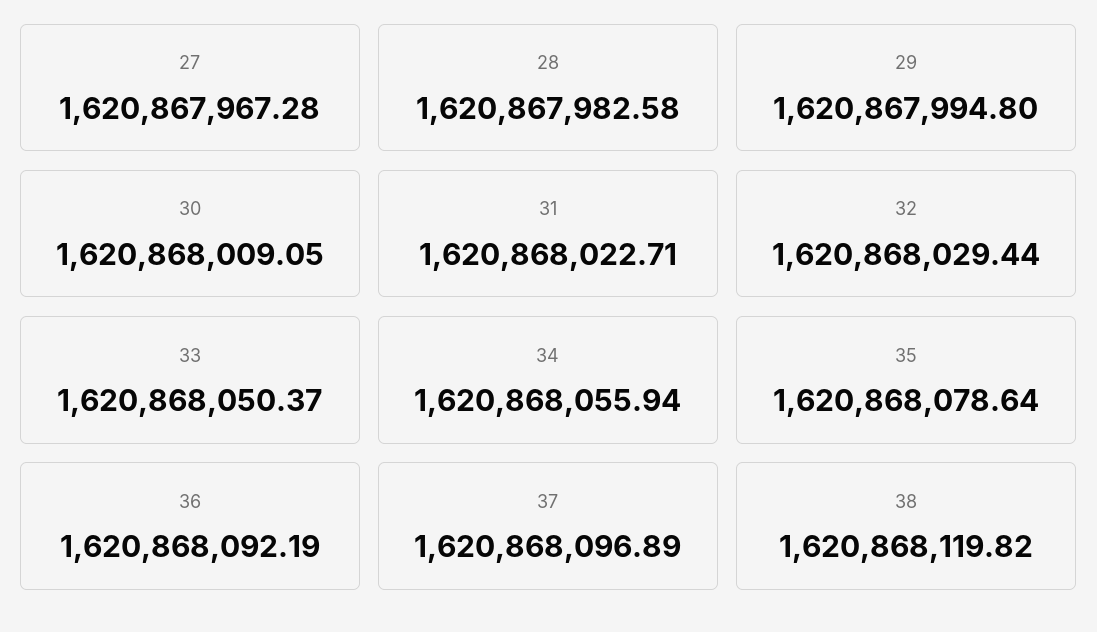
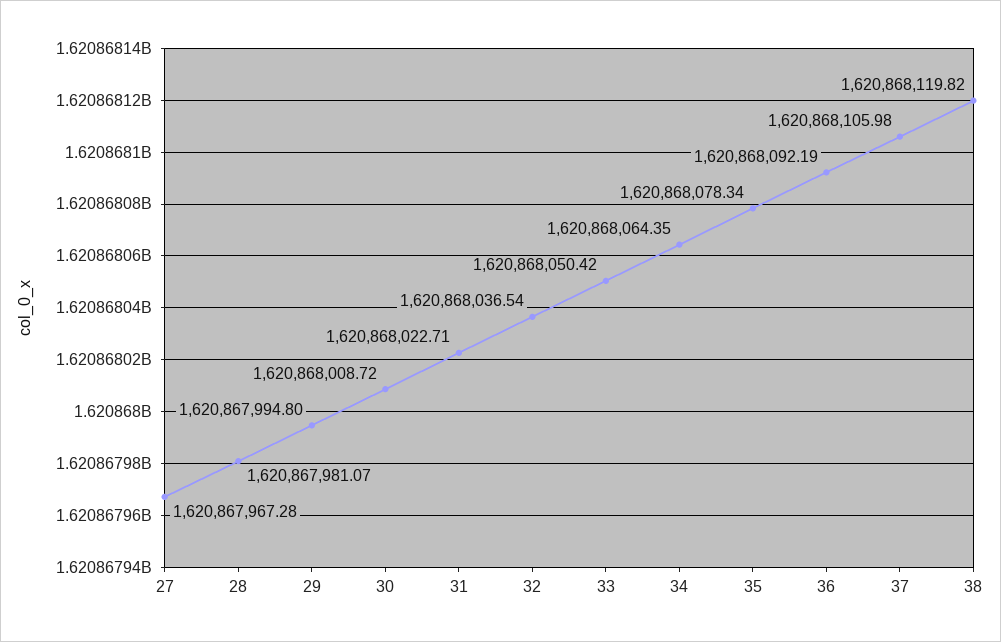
28: 1620867982.58 -> 1620867981.07
30: 1620868009.05 -> 1620868008.72
32: 1620868029.44 -> 1620868036.54
33: 1620868050.37 -> 1620868050.42
34: 1620868055.94 -> 1620868064.35
35: 1620868078.64 -> 1620868078.34
37: 1620868096.89 -> 1620868105.98

